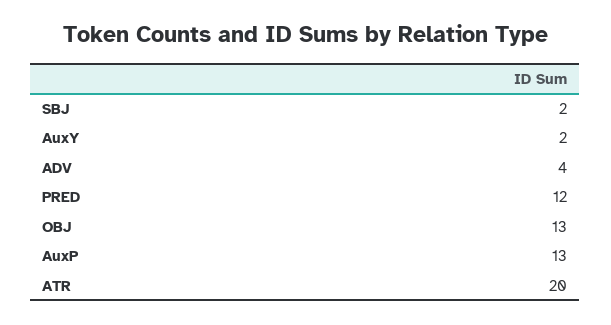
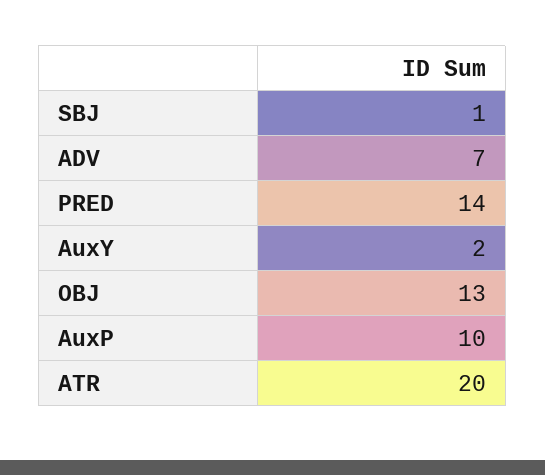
SBJ: 2 -> 1
ADV: 4 -> 7
PRED: 12 -> 14
AuxP: 13 -> 10

